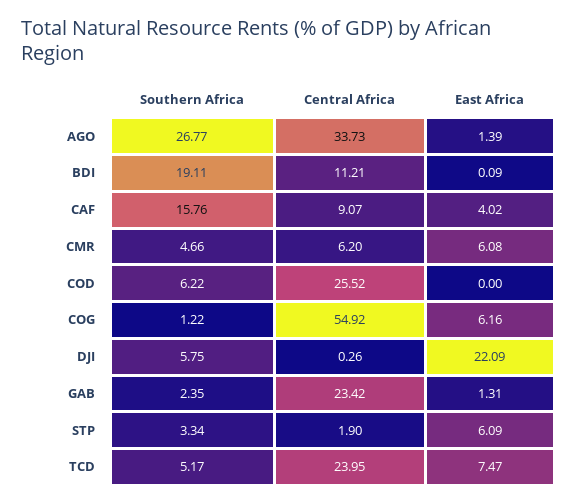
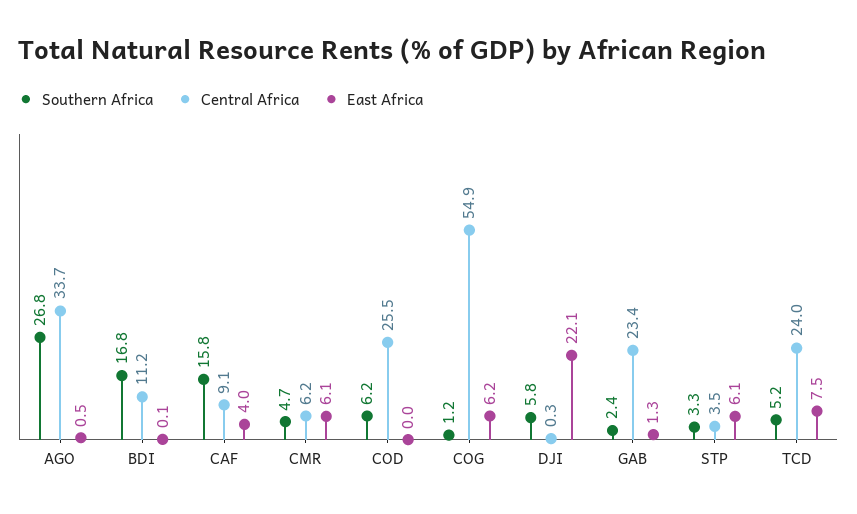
East Africa, AGO: 1.39 -> 0.5
Southern Africa, BDI: 19.11 -> 16.8
Central Africa, STP: 1.9 -> 3.5

